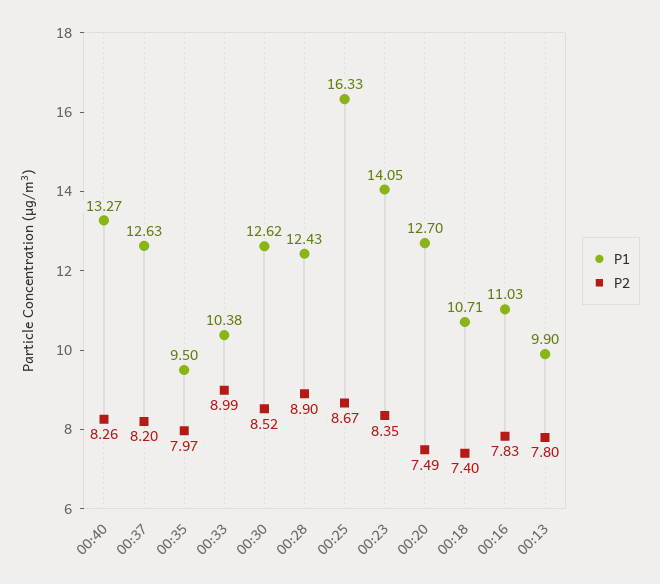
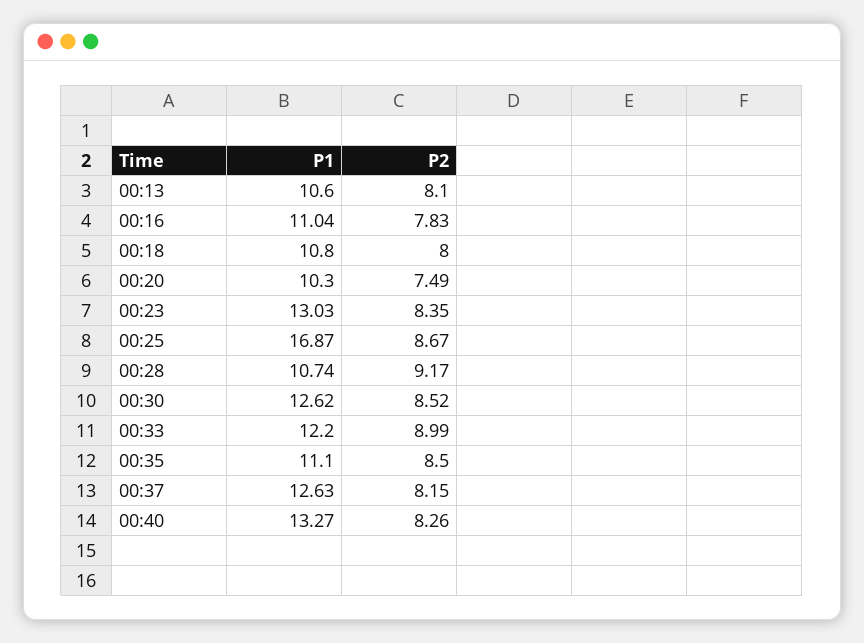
P2, 00:37: 8.2 -> 8.15
P1, 00:35: 9.5 -> 11.1
P2, 00:35: 7.97 -> 8.5
P1, 00:33: 10.38 -> 12.2
P1, 00:28: 12.43 -> 10.74
P2, 00:28: 8.9 -> 9.17
P1, 00:25: 16.33 -> 16.87
P1, 00:23: 14.05 -> 13.03
P1, 00:20: 12.7 -> 10.3
P1, 00:18: 10.71 -> 10.8
P2, 00:18: 7.4 -> 8
P1, 00:16: 11.03 -> 11.04
P1, 00:13: 9.9 -> 10.6
P2, 00:13: 7.8 -> 8.1

